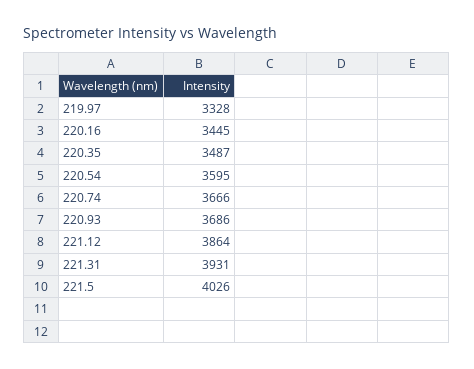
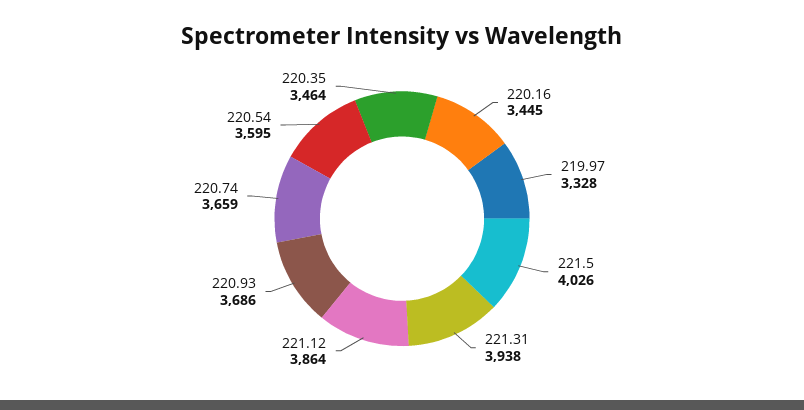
220.35: 3487 -> 3464
220.74: 3666 -> 3659
221.31: 3931 -> 3938

